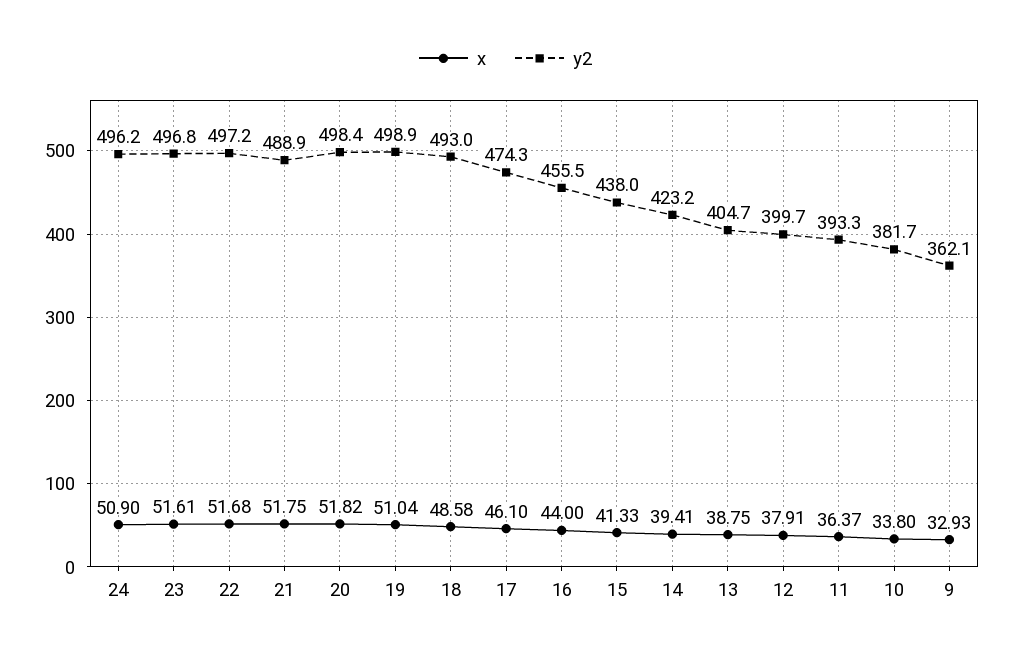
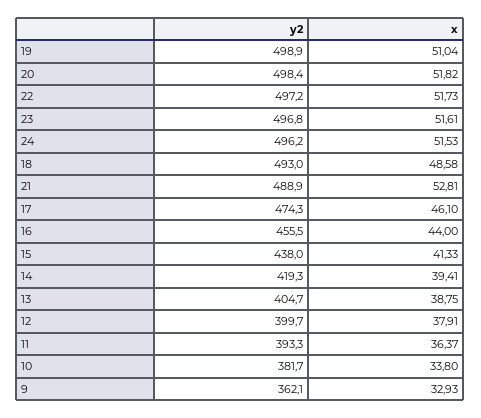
x, 24: 50.9 -> 51.53
x, 22: 51.68 -> 51.73
x, 21: 51.75 -> 52.81
y2, 14: 423.2 -> 419.3

